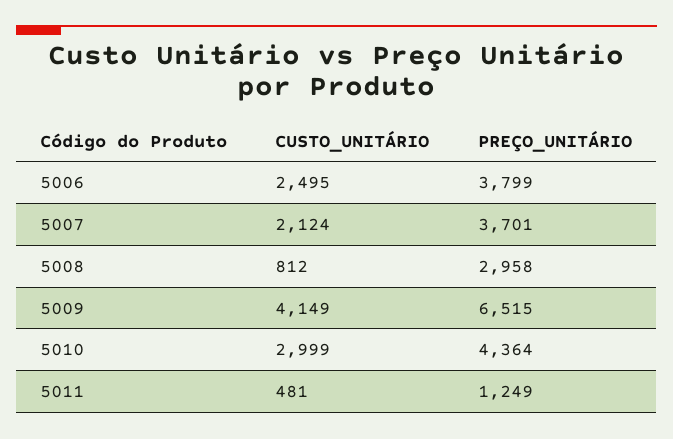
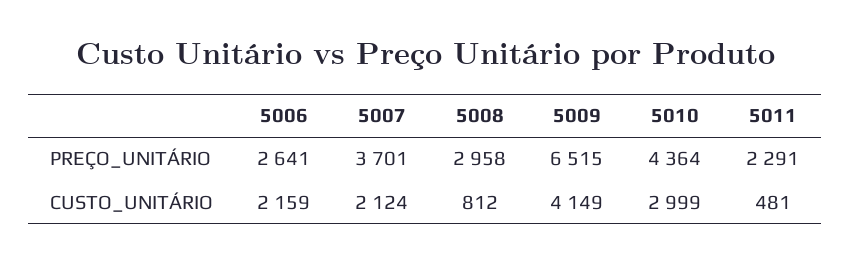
CUSTO_UNITÁRIO, 5006: 2495 -> 2159
PREÇO_UNITÁRIO, 5006: 3799 -> 2641
PREÇO_UNITÁRIO, 5011: 1249 -> 2291

